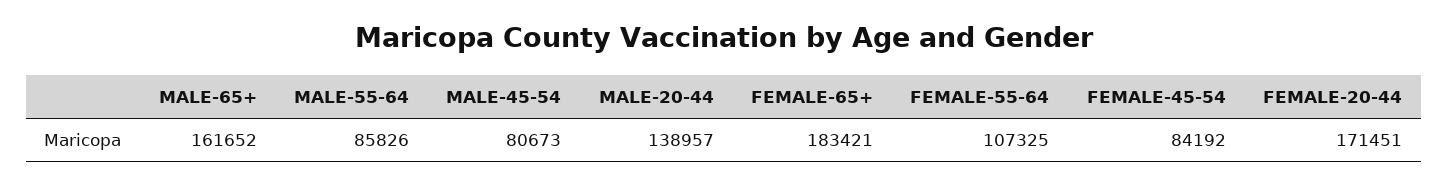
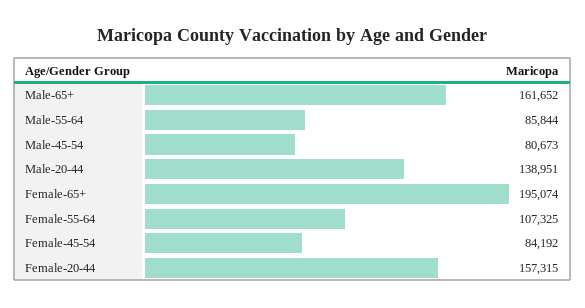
MALE-55-64: 85826 -> 85844
MALE-20-44: 138957 -> 138951
FEMALE-65+: 183421 -> 195074
FEMALE-20-44: 171451 -> 157315

